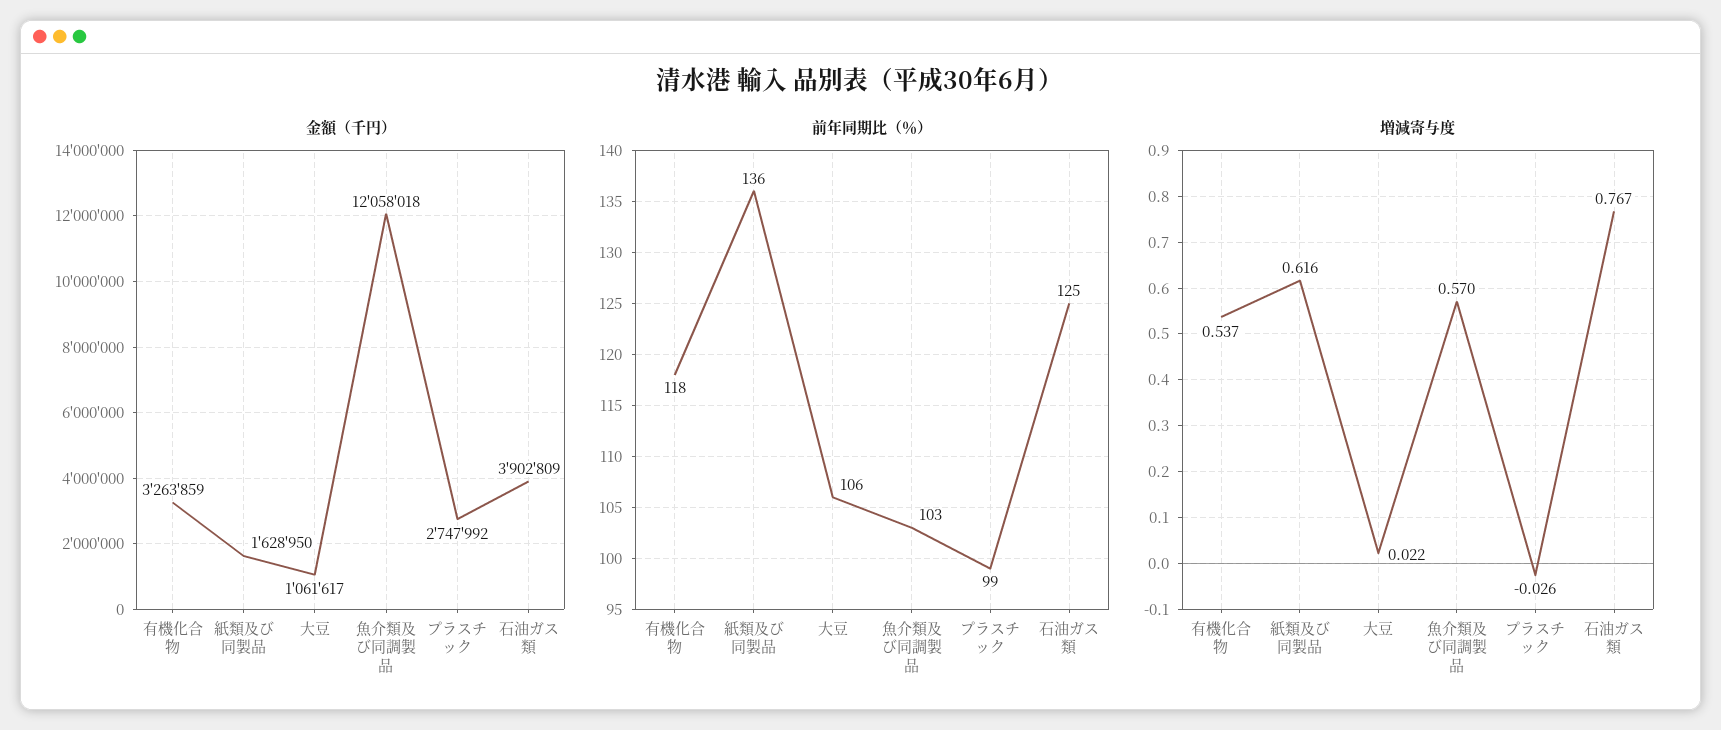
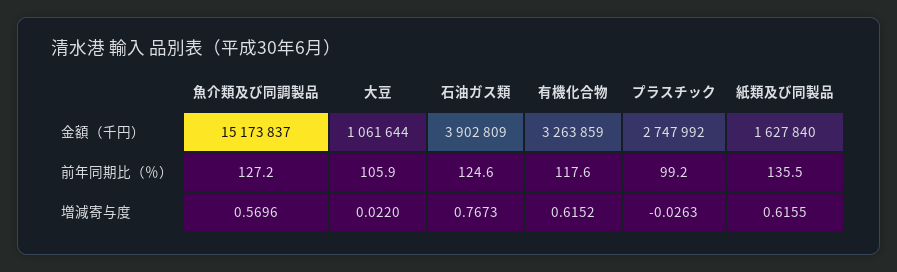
金額（千円）, 紙類及び同製品: 1628950 -> 1627840
金額（千円）, 大豆: 1061617 -> 1061644
金額（千円）, 魚介類及び同調製品: 12058018 -> 15173837
前年同期比（％）, 魚介類及び同調製品: 103 -> 127.2
増減寄与度, 有機化合物: 0.537 -> 0.6152

